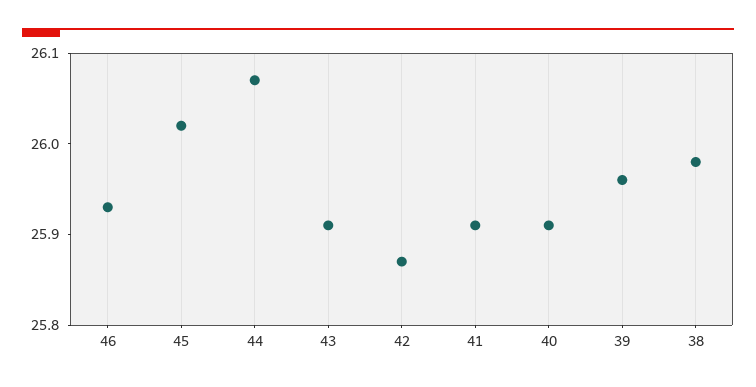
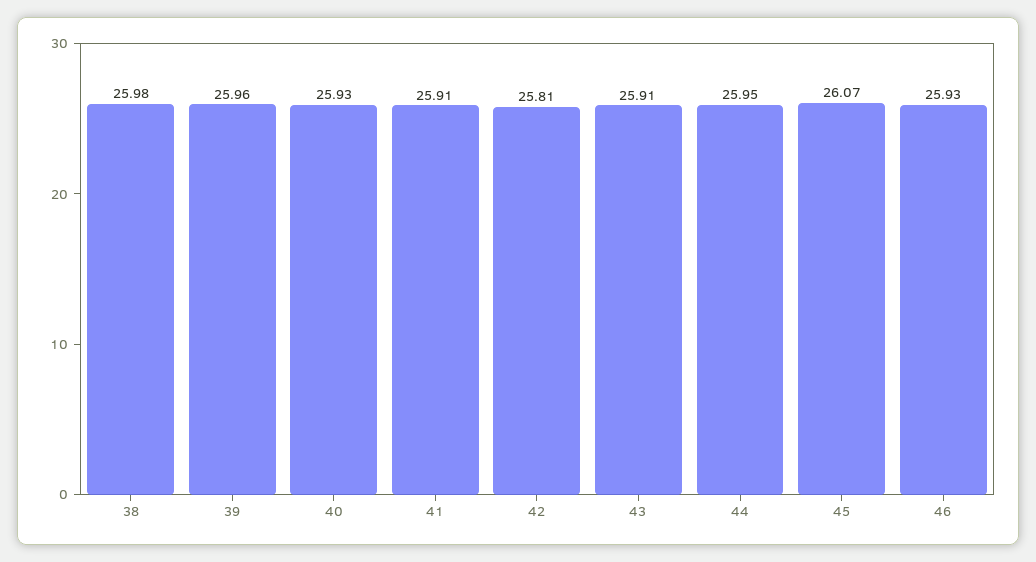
45: 26.02 -> 26.07
44: 26.07 -> 25.95
42: 25.87 -> 25.81
40: 25.91 -> 25.93

